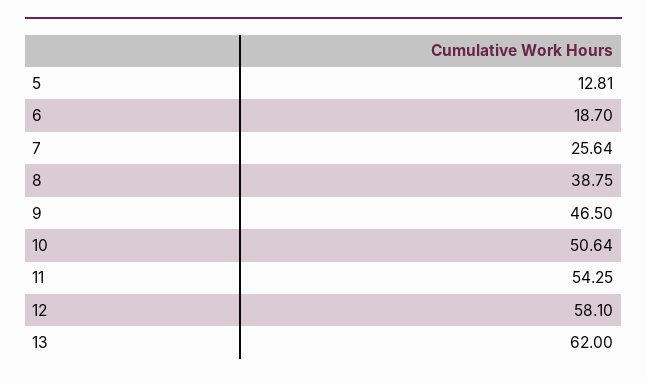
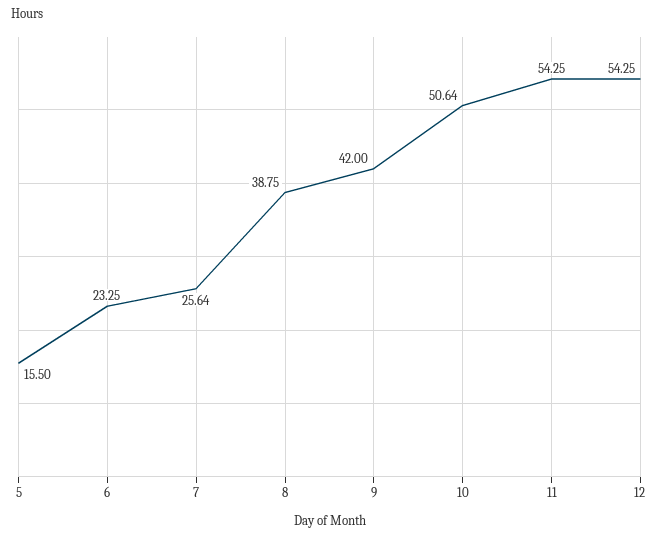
5: 12.81 -> 15.5
6: 18.7 -> 23.25
9: 46.5 -> 42
12: 58.1 -> 54.25
13: 62 -> none

